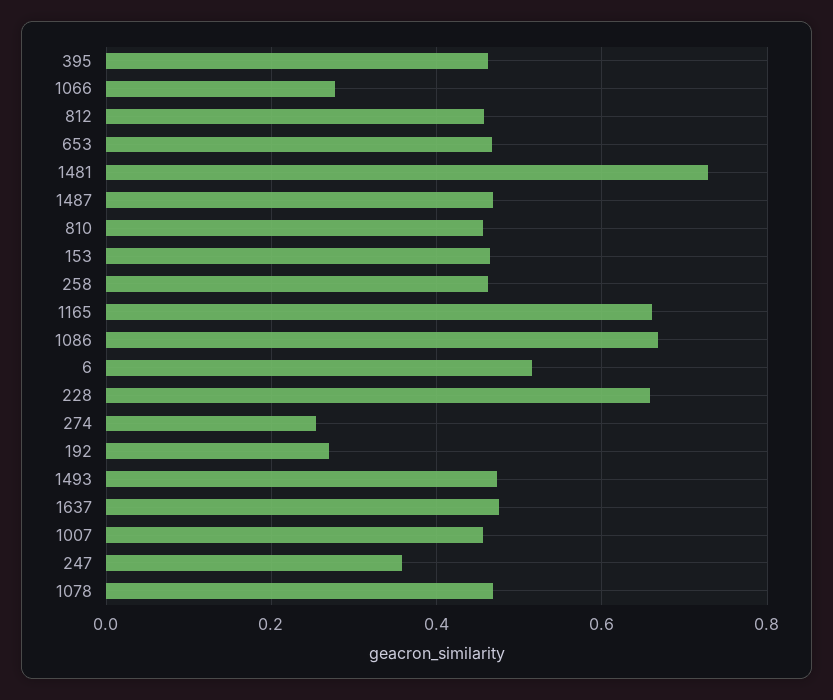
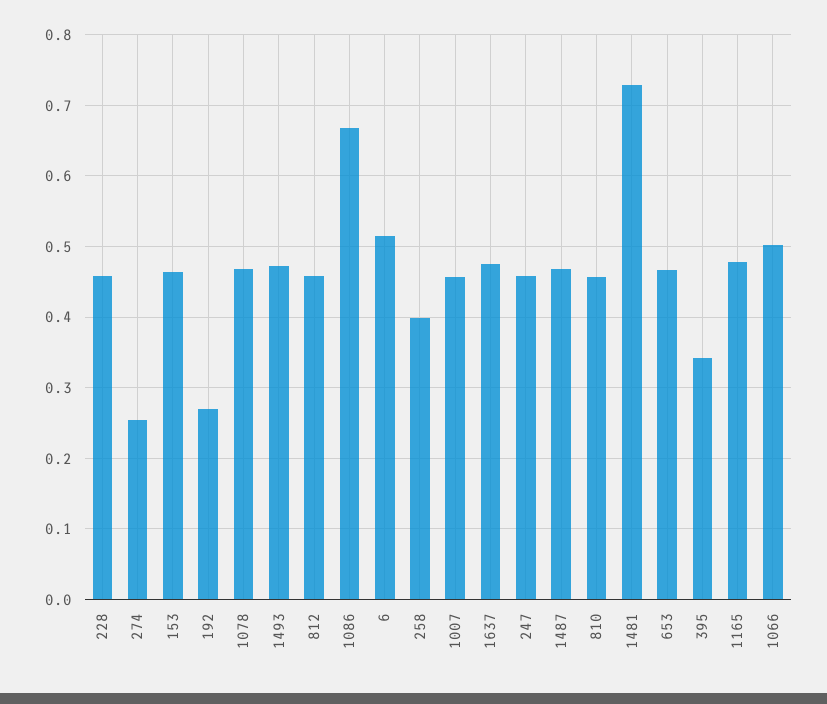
395: 0.46 -> 0.34
1066: 0.28 -> 0.5
258: 0.46 -> 0.4
1165: 0.66 -> 0.48
228: 0.66 -> 0.46
247: 0.36 -> 0.46

